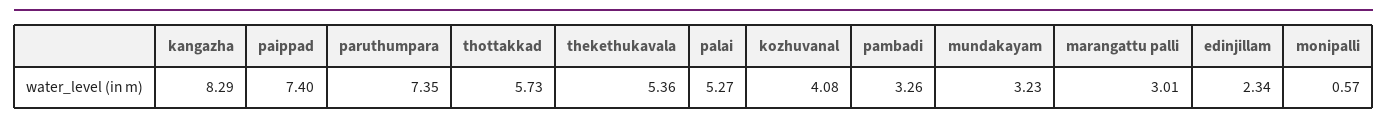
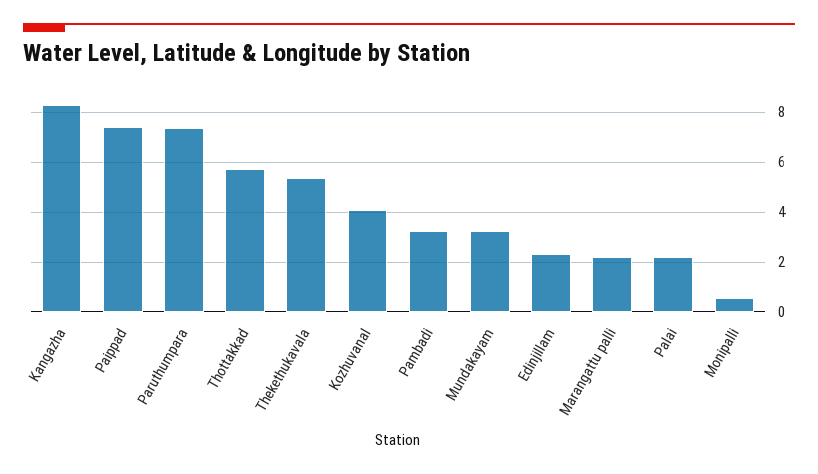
palai: 5.27 -> 2.25
marangattu palli: 3.01 -> 2.25

